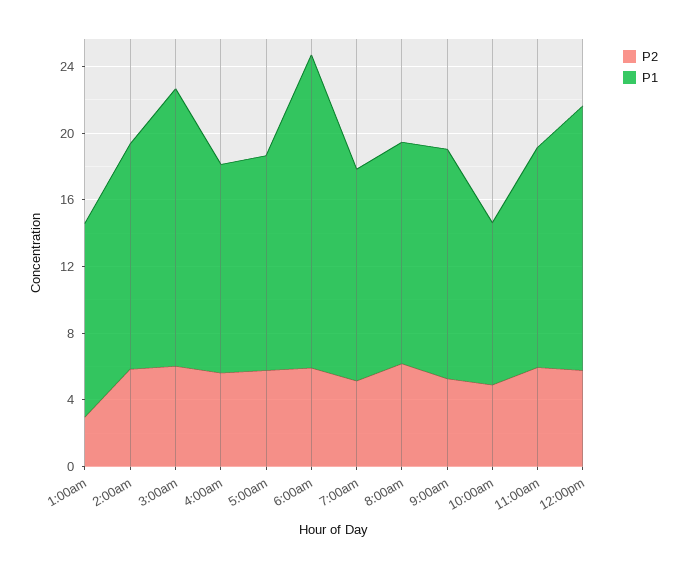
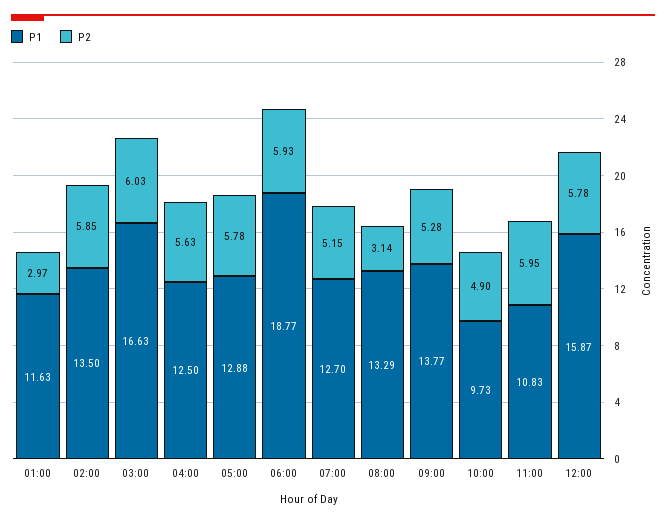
P2, 8:00am: 6 -> 3.14
P1, 11:00am: 13 -> 10.83

